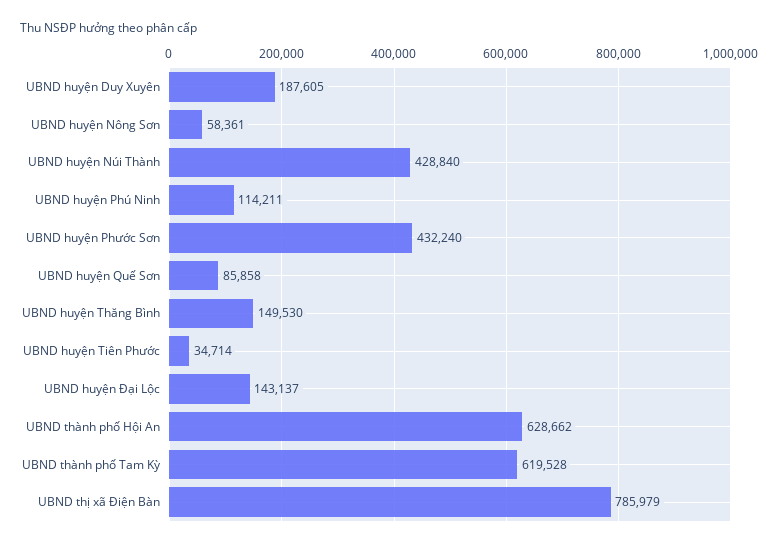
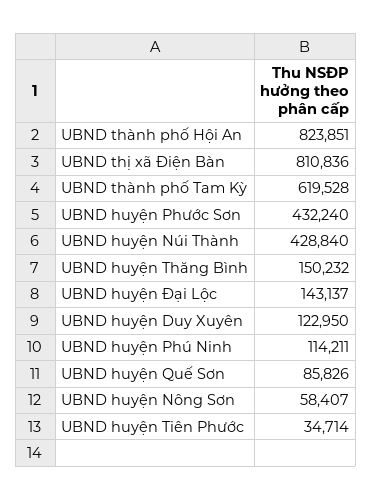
UBND huyện Duy Xuyên: 187605 -> 122950
UBND huyện Nông Sơn: 58361 -> 58407
UBND huyện Quế Sơn: 85858 -> 85826
UBND huyện Thăng Bình: 149530 -> 150232
UBND thành phố Hội An: 628662 -> 823851
UBND thị xã Điện Bàn: 785979 -> 810836

